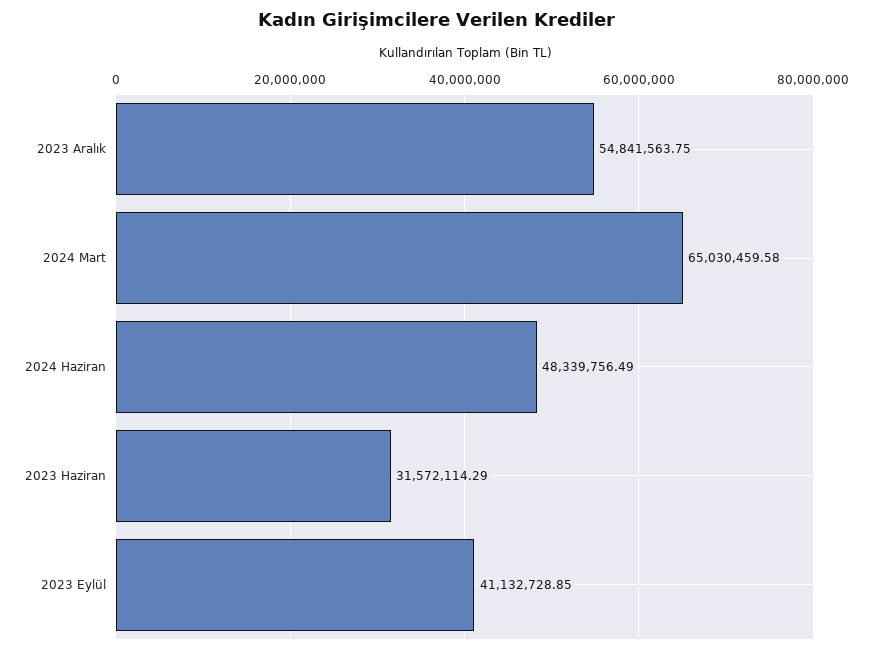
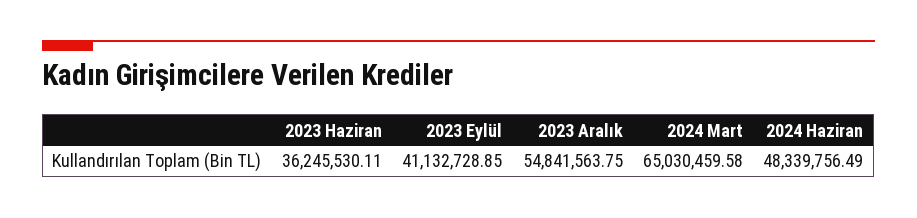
2023 Haziran: 31572114.29 -> 36245530.11

